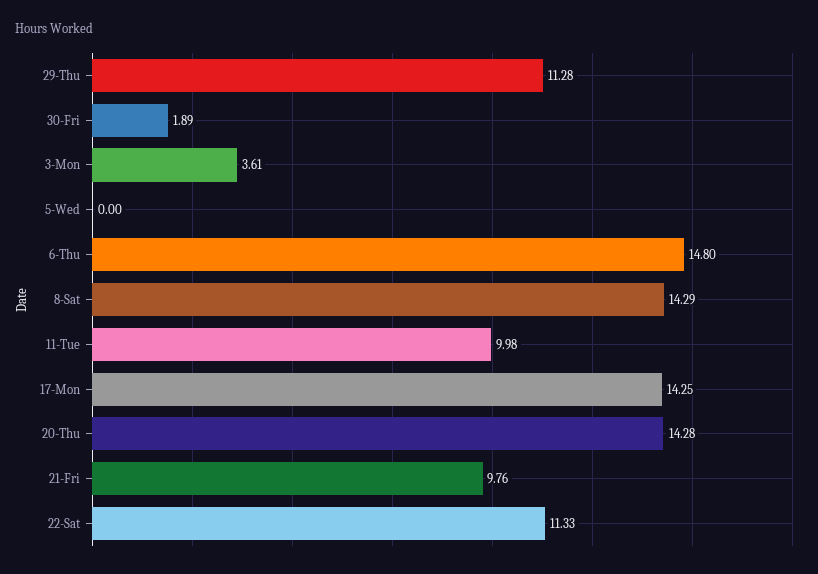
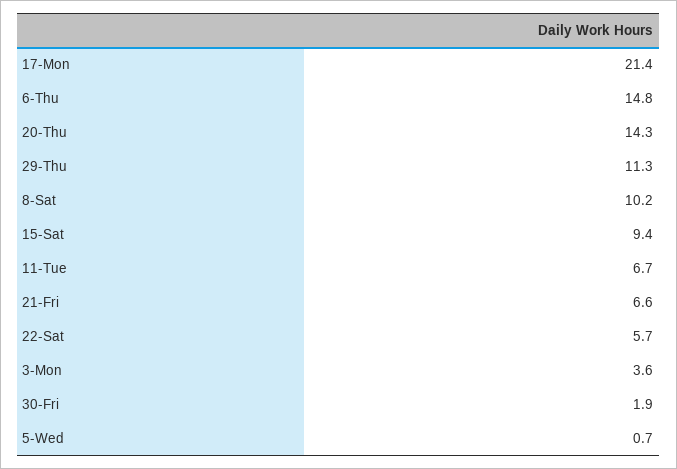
5-Wed: 0 -> 0.7
8-Sat: 14.29 -> 10.2
11-Tue: 9.98 -> 6.7
17-Mon: 14.25 -> 21.4
21-Fri: 9.76 -> 6.6
22-Sat: 11.33 -> 5.7
15-Sat: none -> 9.4

